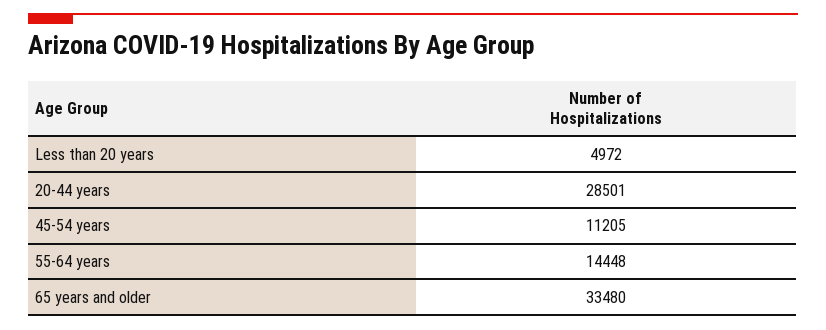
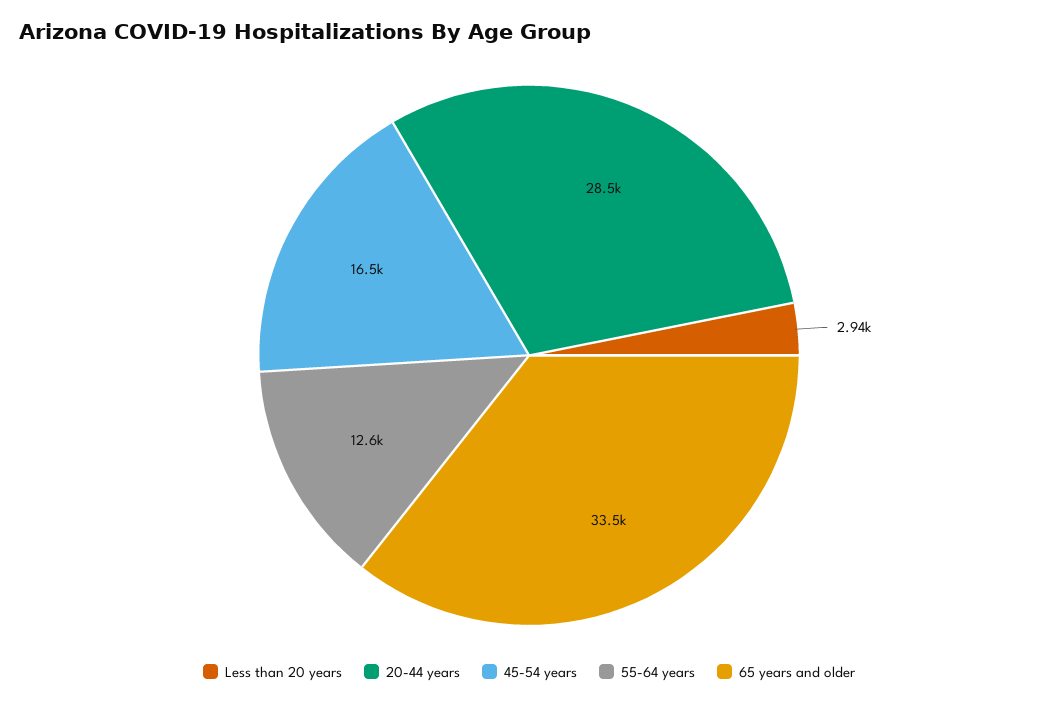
Less than 20 years: 4972 -> 2940
45-54 years: 11205 -> 16500
55-64 years: 14448 -> 12600

